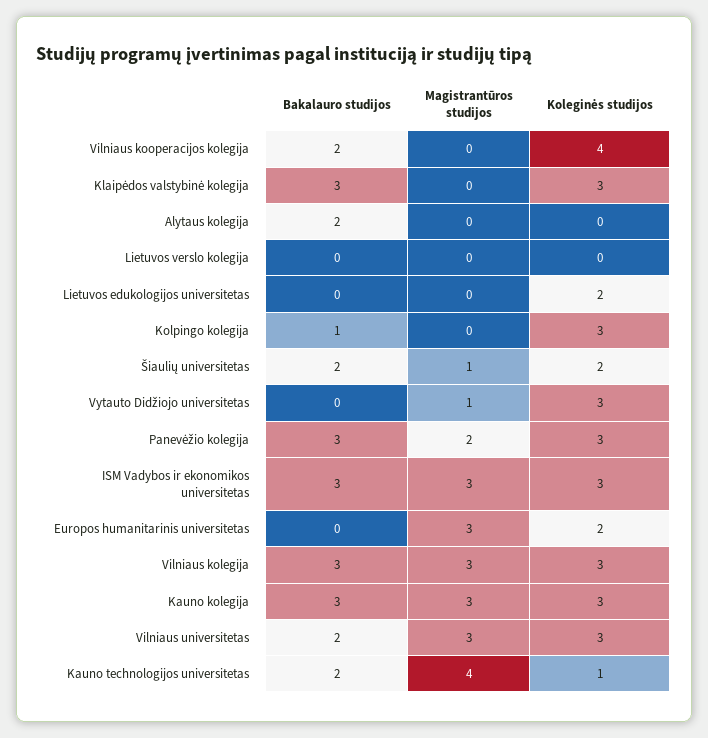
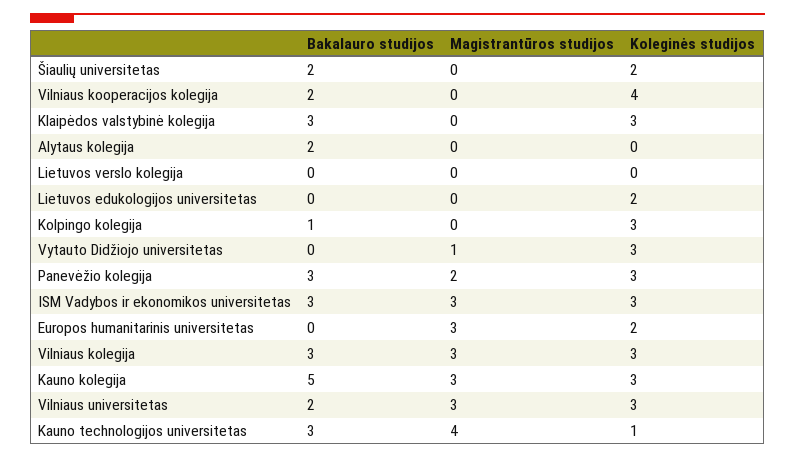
Magistrantūros studijos, Šiaulių universitetas: 1 -> 0
Bakalauro studijos, Kauno kolegija: 3 -> 5
Bakalauro studijos, Kauno technologijos universitetas: 2 -> 3

